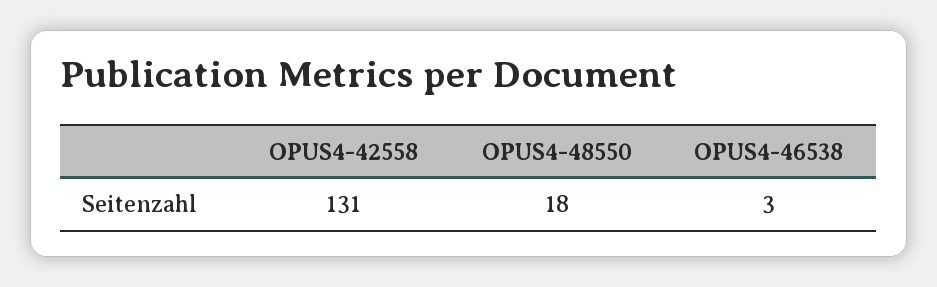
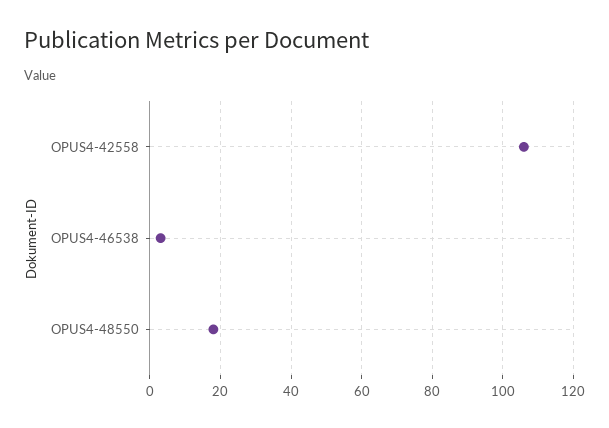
OPUS4-42558: 131 -> 105

